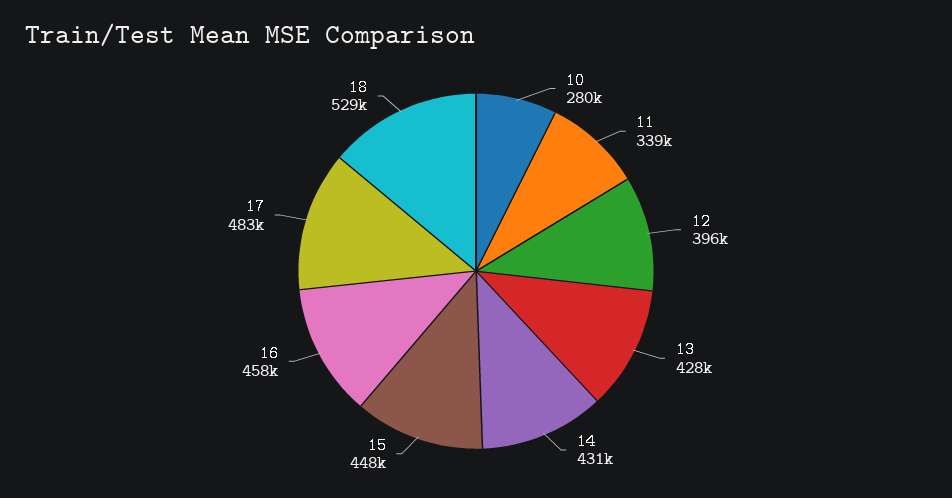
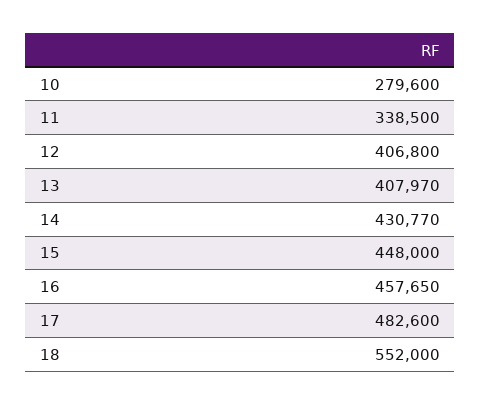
12: 396000 -> 406800
13: 428000 -> 407970
18: 529000 -> 552000

